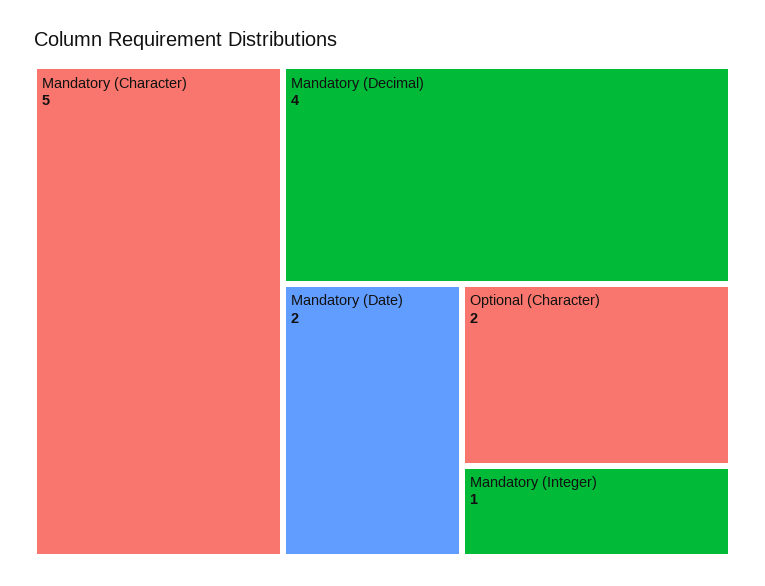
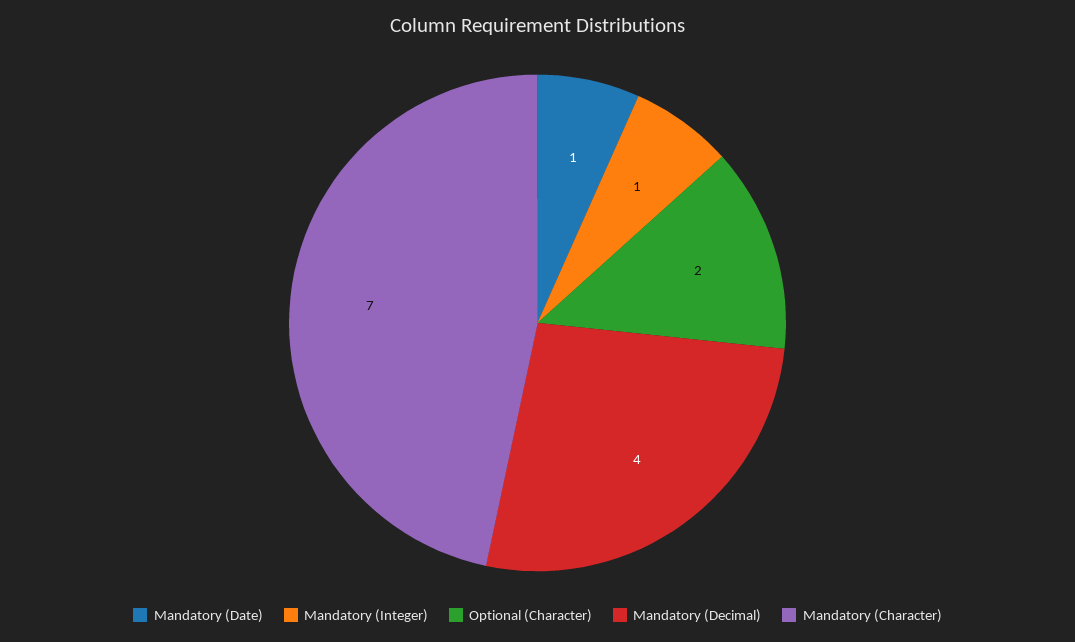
Mandatory (Character): 5 -> 7
Mandatory (Date): 2 -> 1

